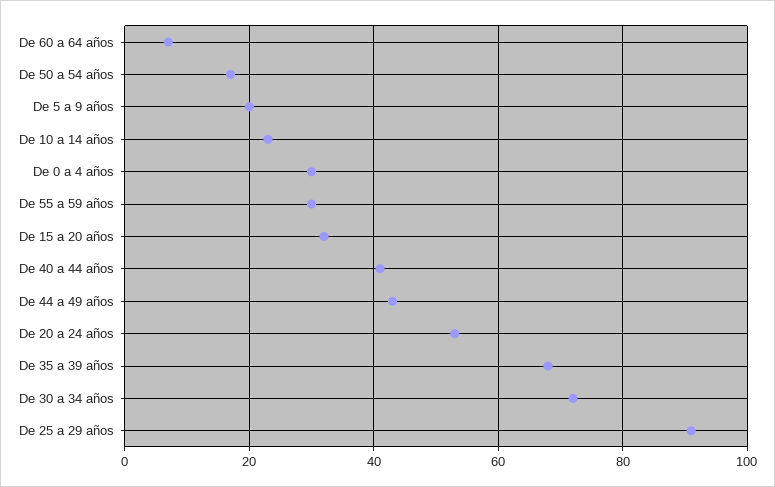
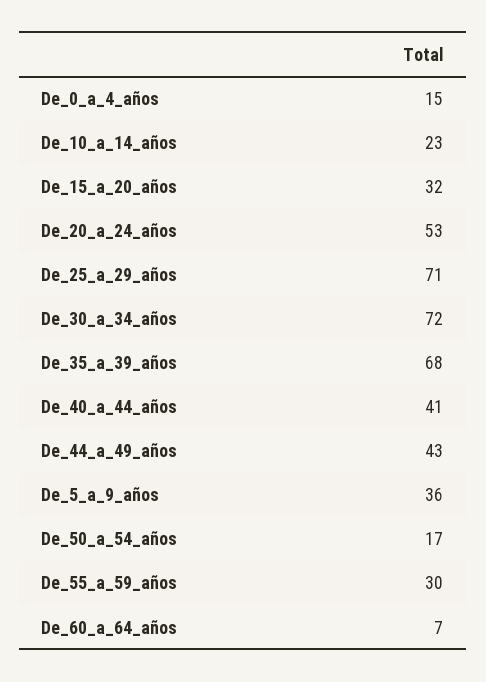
De 5 a 9 años: 20 -> 36
De 0 a 4 años: 30 -> 15
De 25 a 29 años: 90 -> 71

